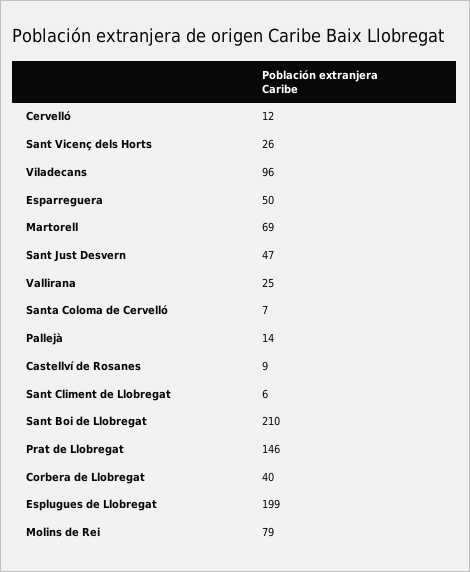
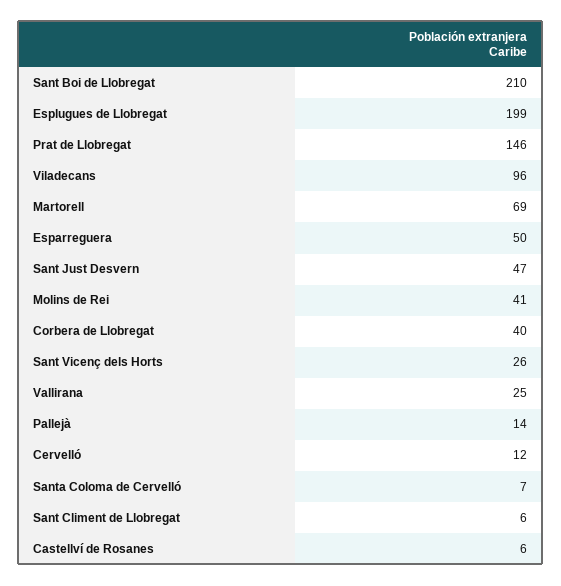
Castellví de Rosanes: 9 -> 6
Molins de Rei: 79 -> 41

